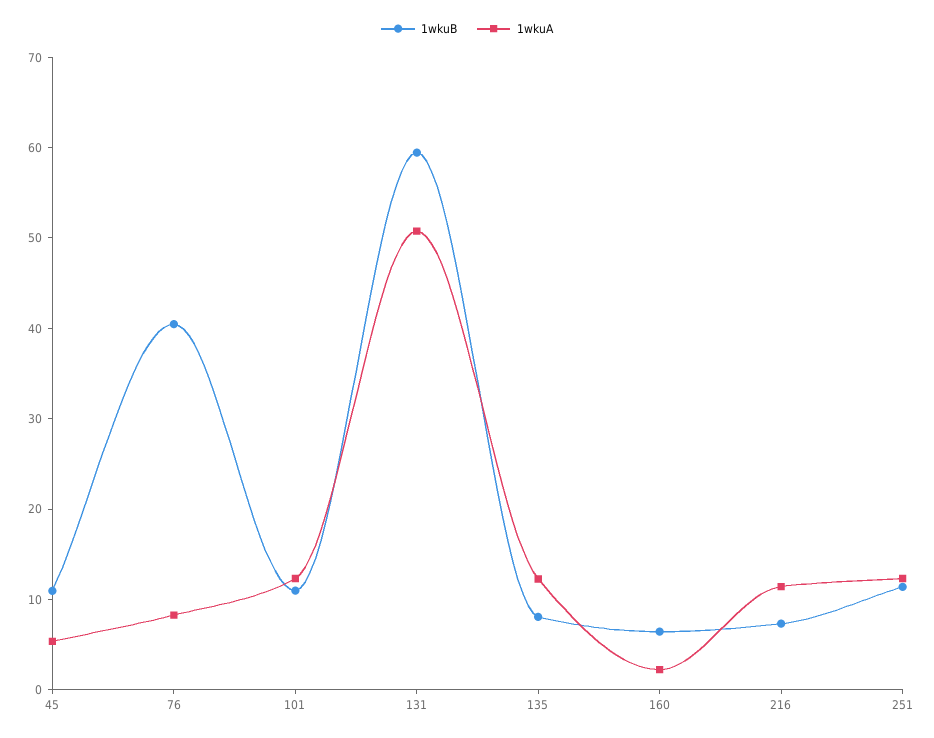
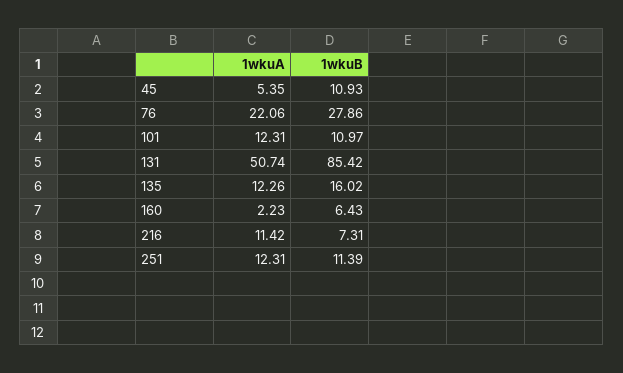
1wkuB, 76: 40 -> 27.86
1wkuA, 76: 8 -> 22.06
1wkuB, 131: 60 -> 85.42
1wkuB, 135: 8 -> 16.02

